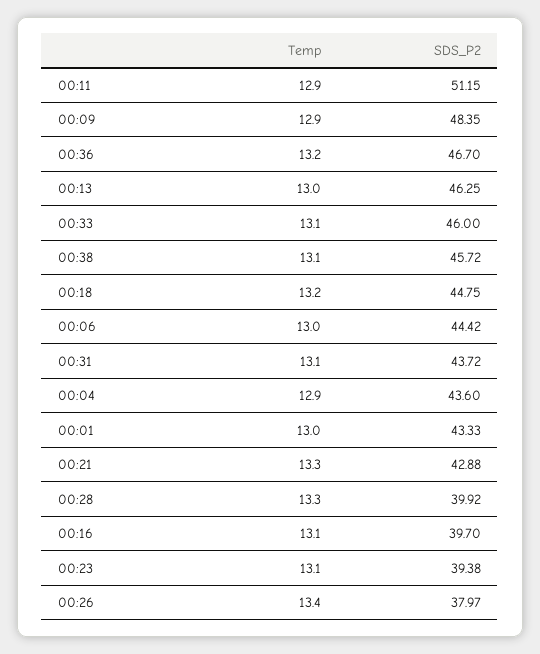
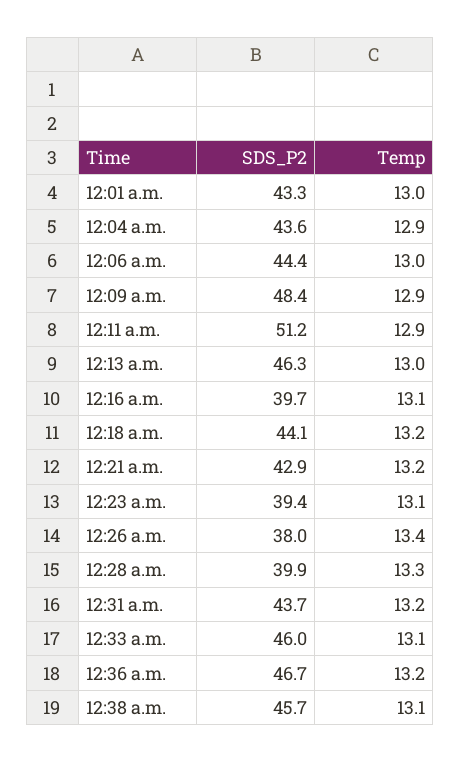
SDS_P2, 00:18: 44.75 -> 44.1
Temp, 00:31: 13.1 -> 13.2
Temp, 00:21: 13.3 -> 13.2

